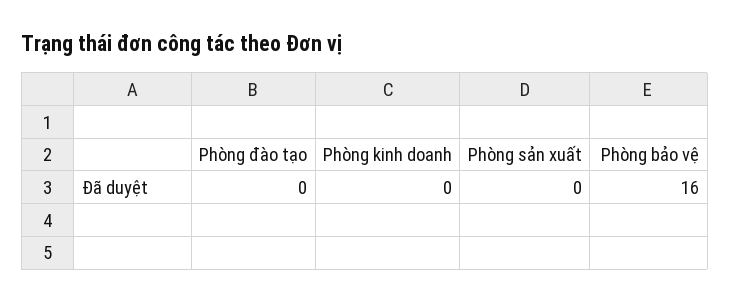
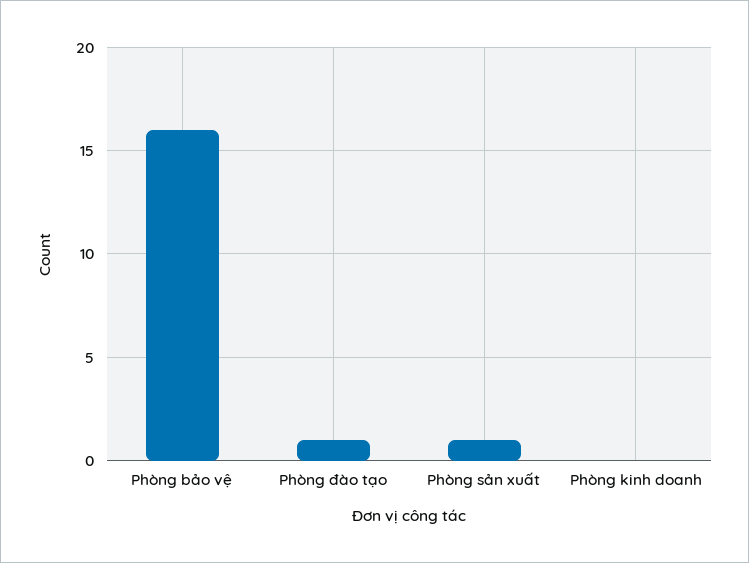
Phòng đào tạo: 0 -> 1
Phòng sản xuất: 0 -> 1

